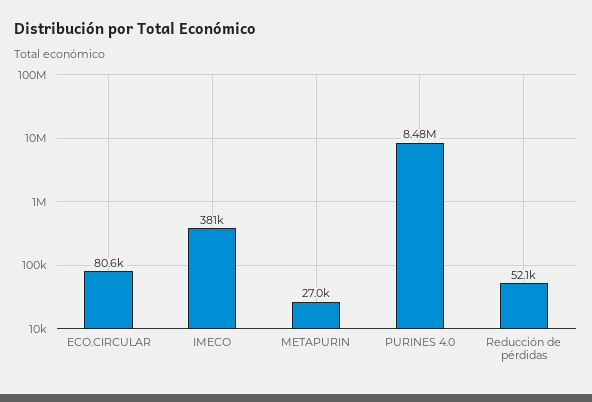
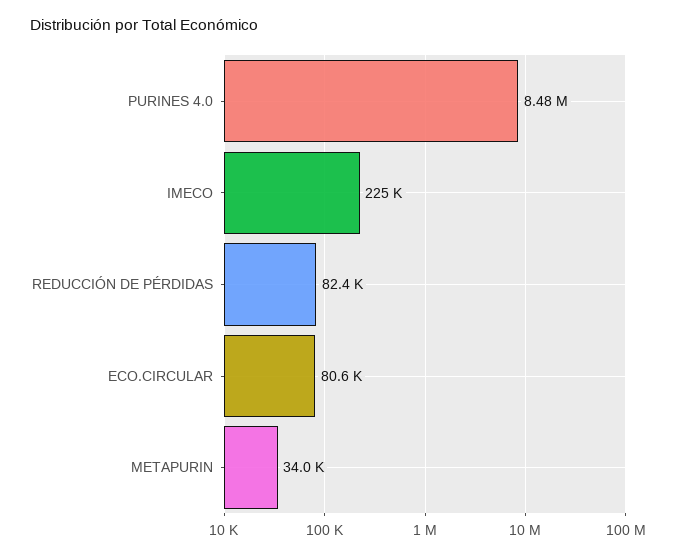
IMECO: 381000 -> 225000
METAPURIN: 27000 -> 34000
Reducción de pérdidas: 52100 -> 82400

